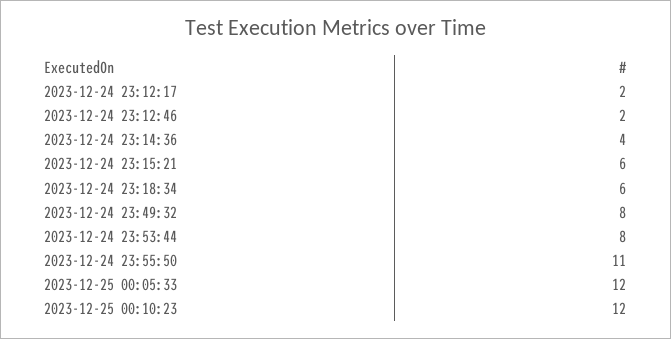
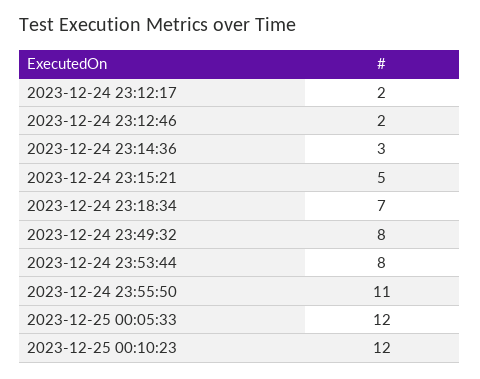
2023-12-24 23:14:36: 4 -> 3
2023-12-24 23:15:21: 6 -> 5
2023-12-24 23:18:34: 6 -> 7

